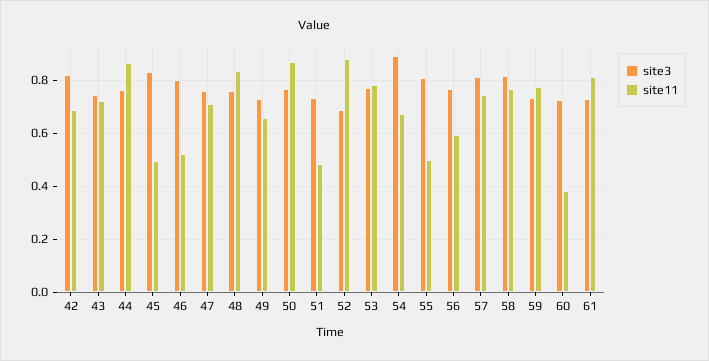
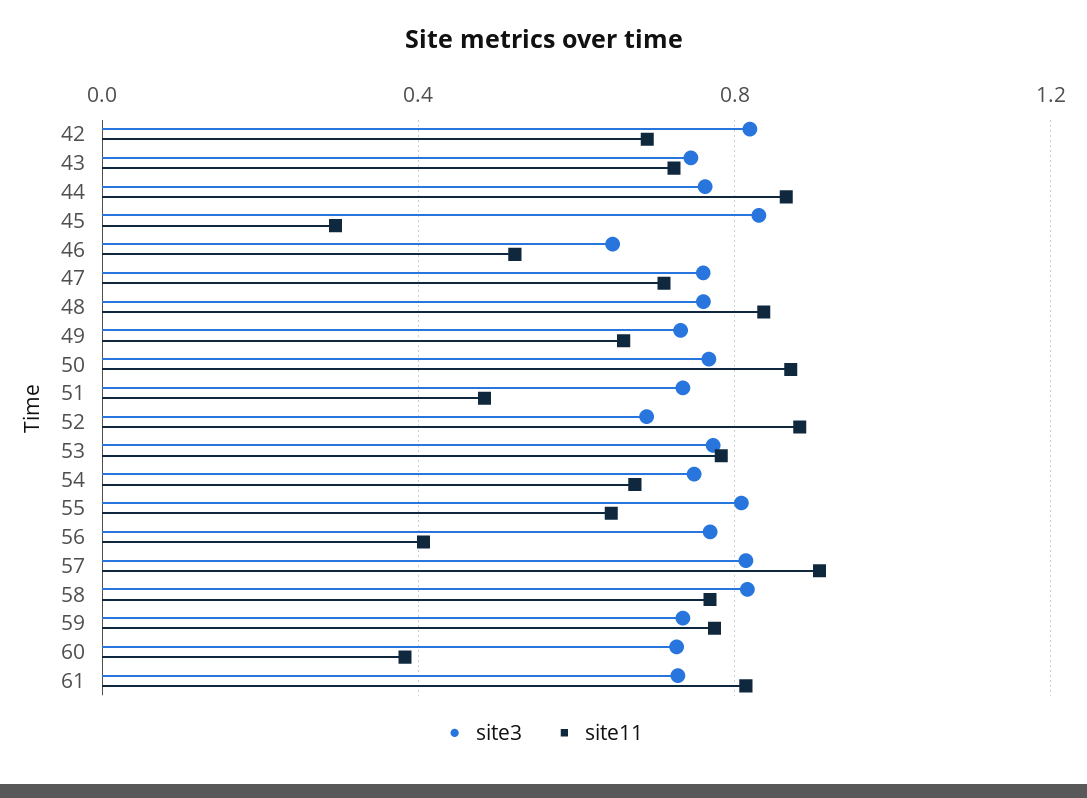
site11, 45: 0.5 -> 0.3
site3, 46: 0.8 -> 0.65
site3, 54: 0.9 -> 0.75
site11, 55: 0.5 -> 0.65
site11, 56: 0.6 -> 0.4
site11, 57: 0.75 -> 0.9

